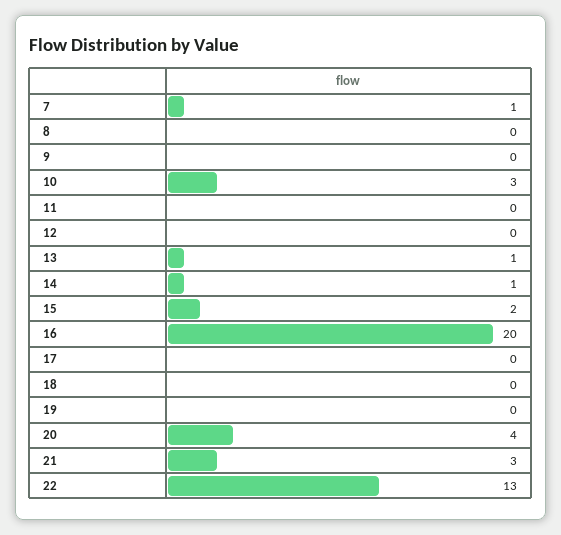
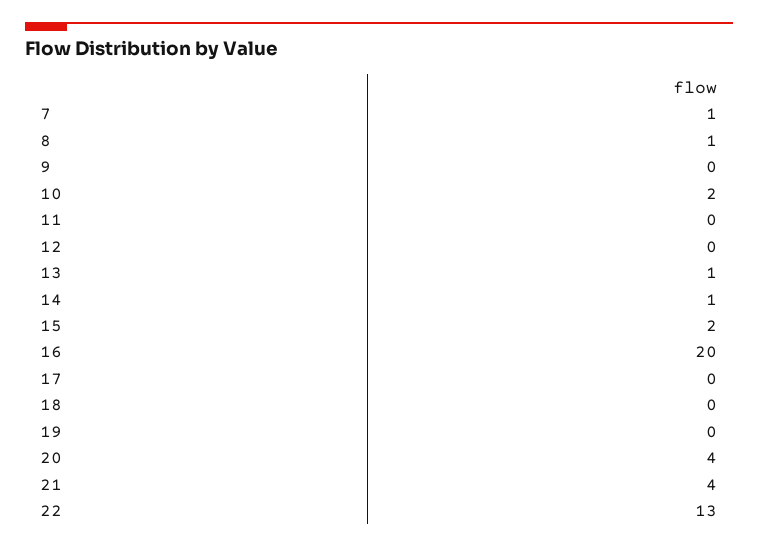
8: 0 -> 1
10: 3 -> 2
21: 3 -> 4

